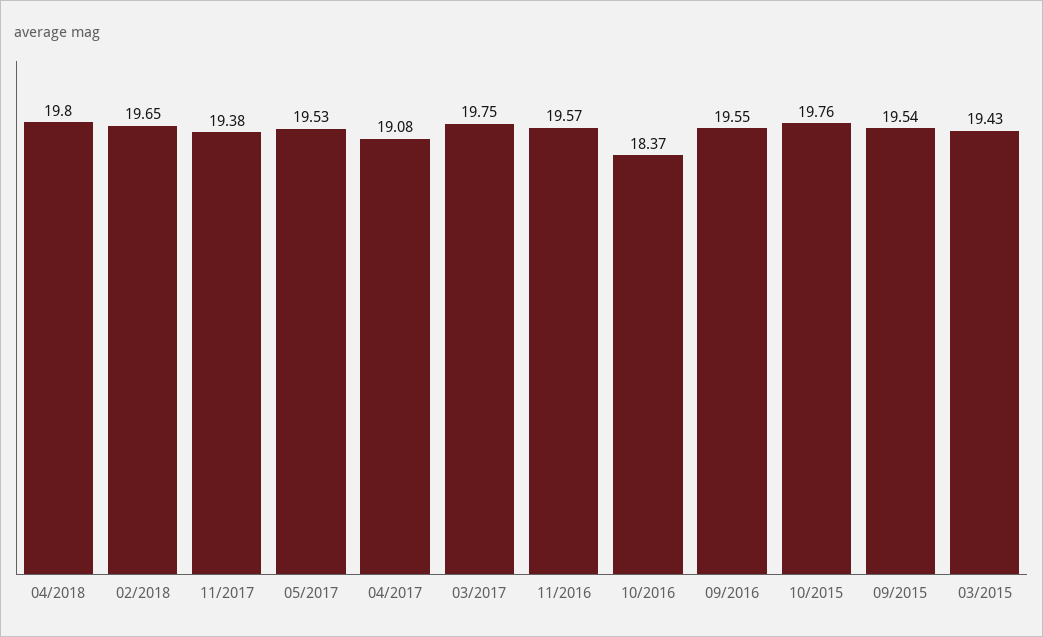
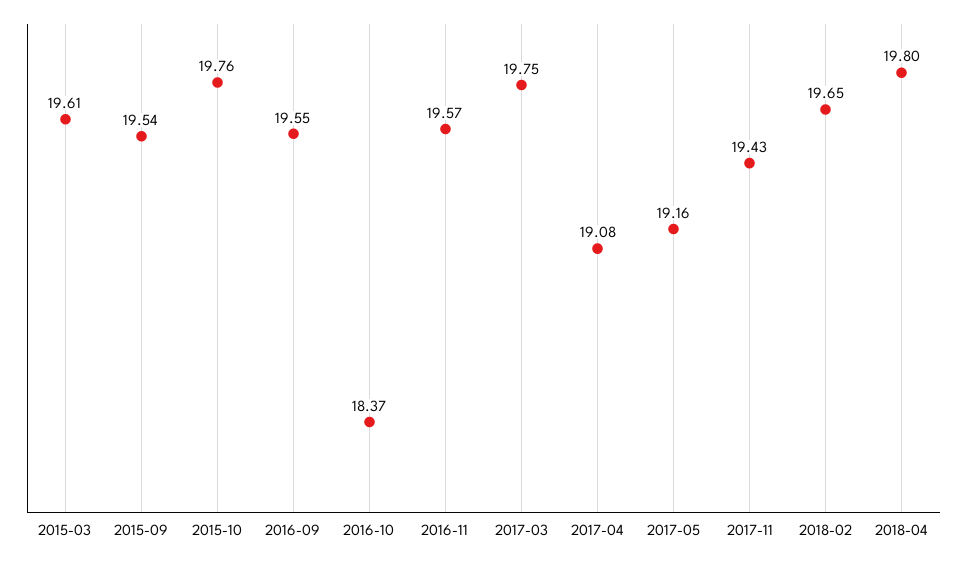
11/2017: 19.38 -> 19.43
05/2017: 19.53 -> 19.16
03/2015: 19.43 -> 19.61

